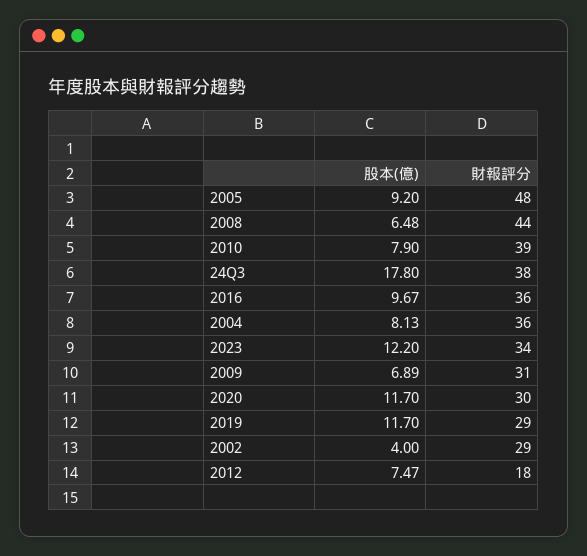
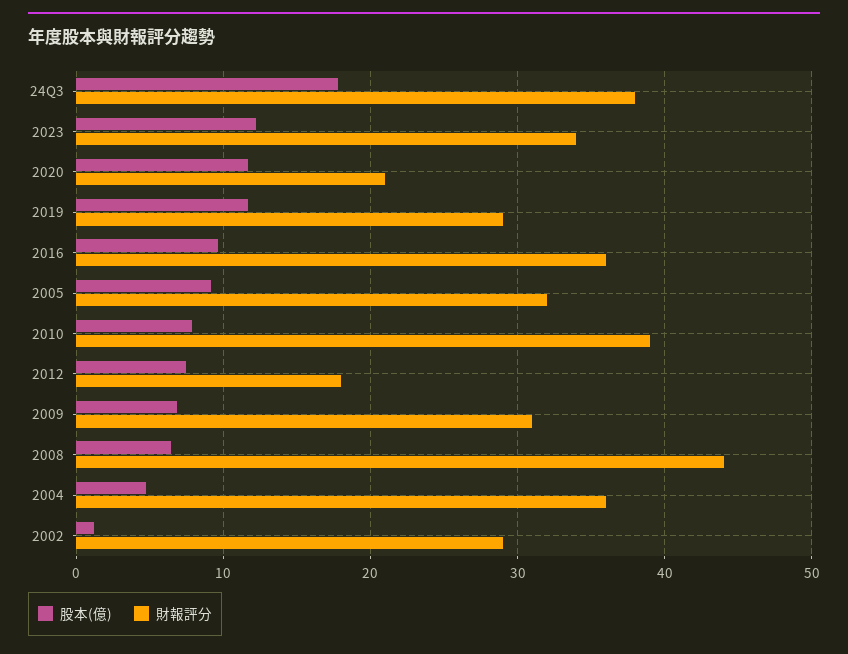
財報評分, 2005: 48 -> 32
股本(億), 2004: 8.13 -> 5
財報評分, 2020: 30 -> 21
股本(億), 2002: 4 -> 1

